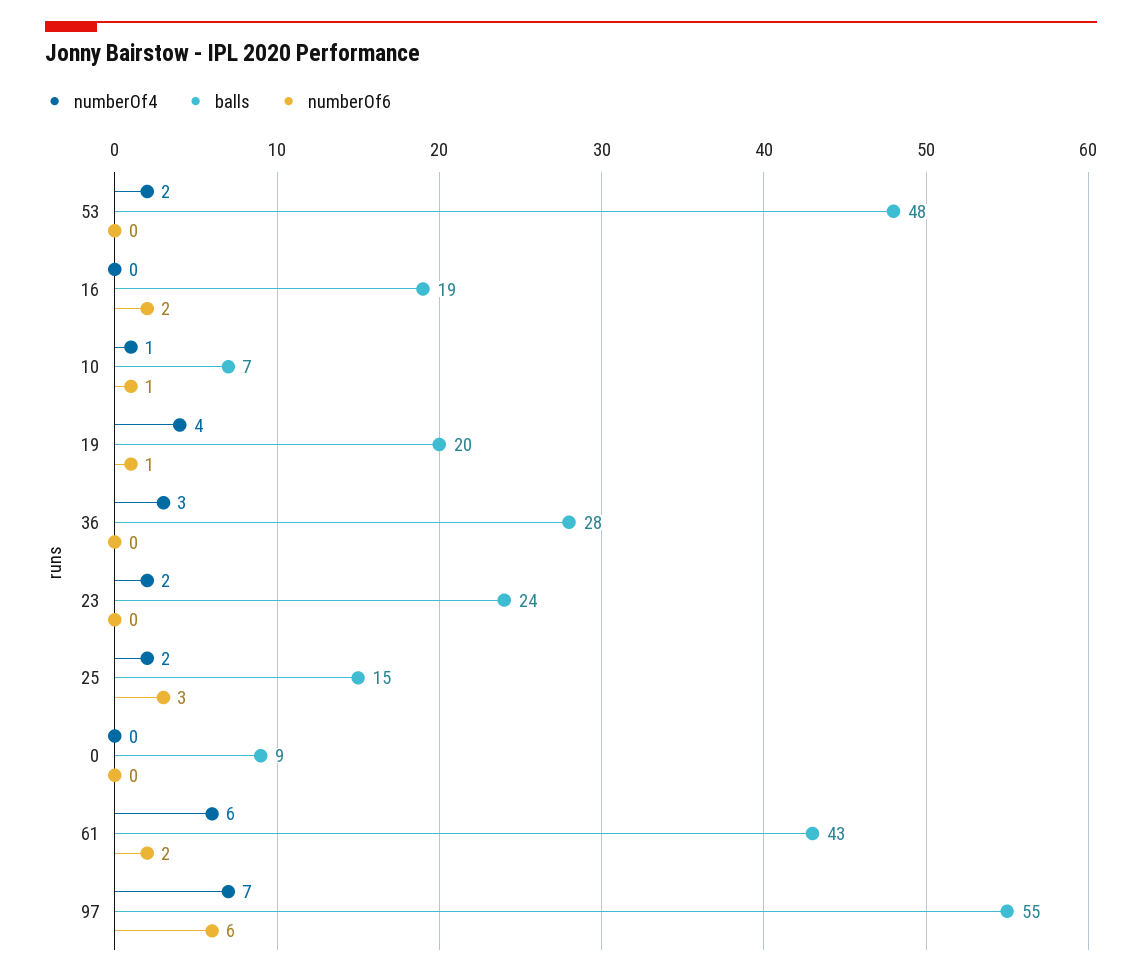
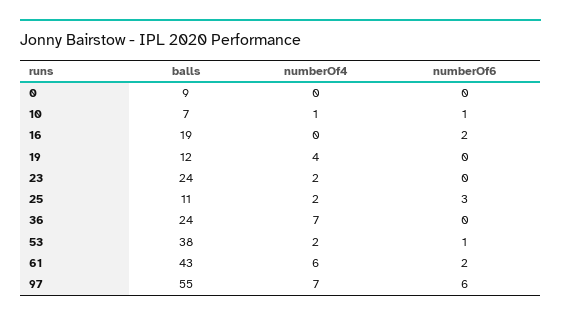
balls, 53: 48 -> 38
numberOf6, 53: 0 -> 1
balls, 19: 20 -> 12
numberOf6, 19: 1 -> 0
numberOf4, 36: 3 -> 7
balls, 36: 28 -> 24
balls, 25: 15 -> 11

